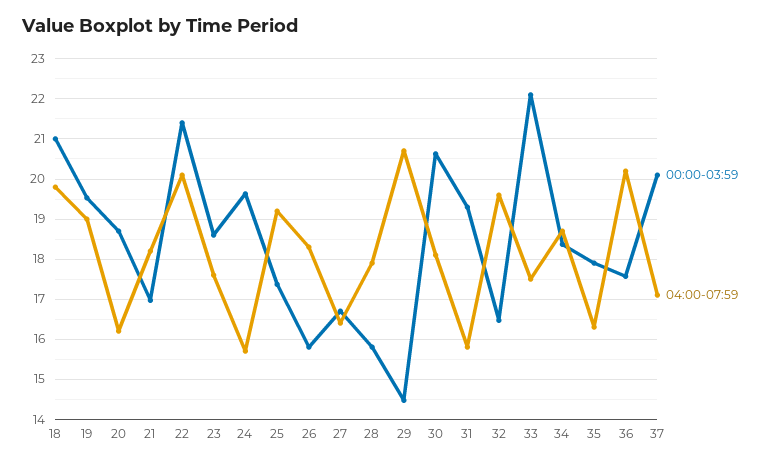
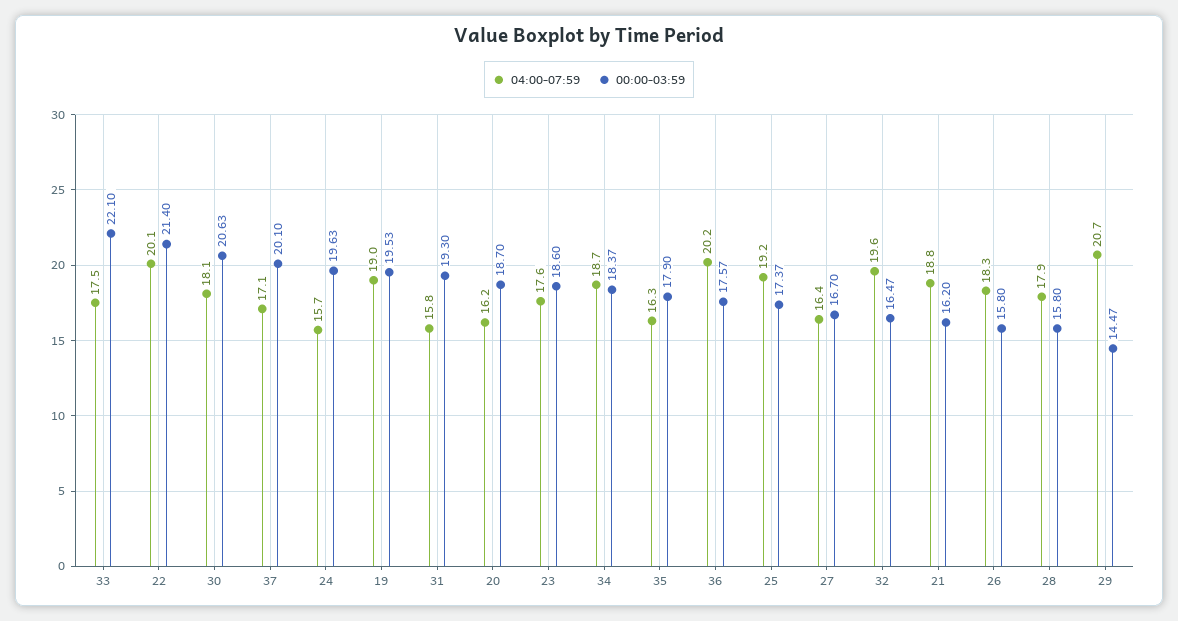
00:00-03:59, 18: 21 -> none
04:00-07:59, 18: 19.8 -> none
00:00-03:59, 21: 17 -> 16.2
04:00-07:59, 21: 18.2 -> 18.8

